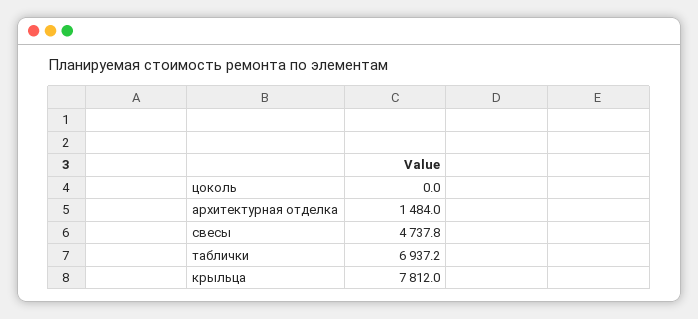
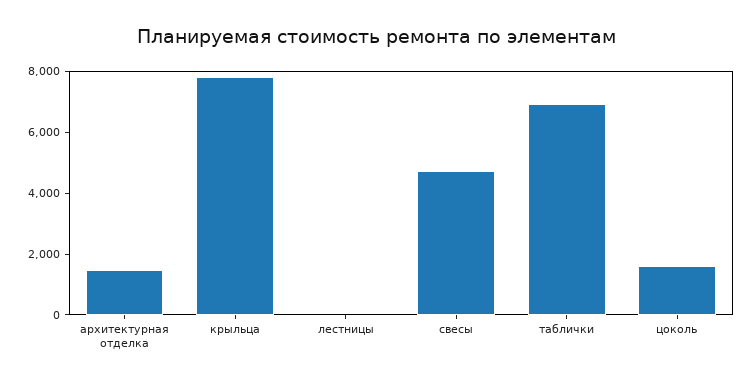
цоколь: 0 -> 1500
лестницы: none -> 0

